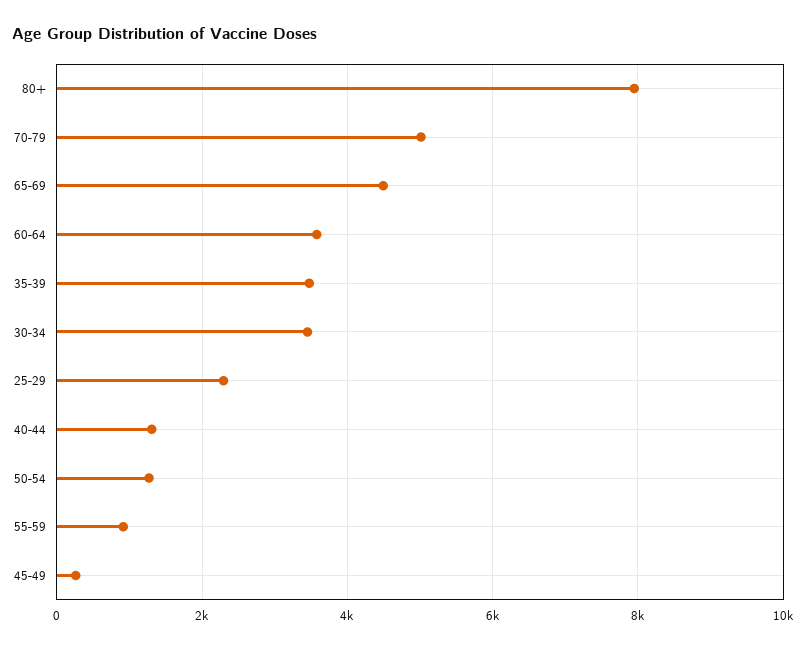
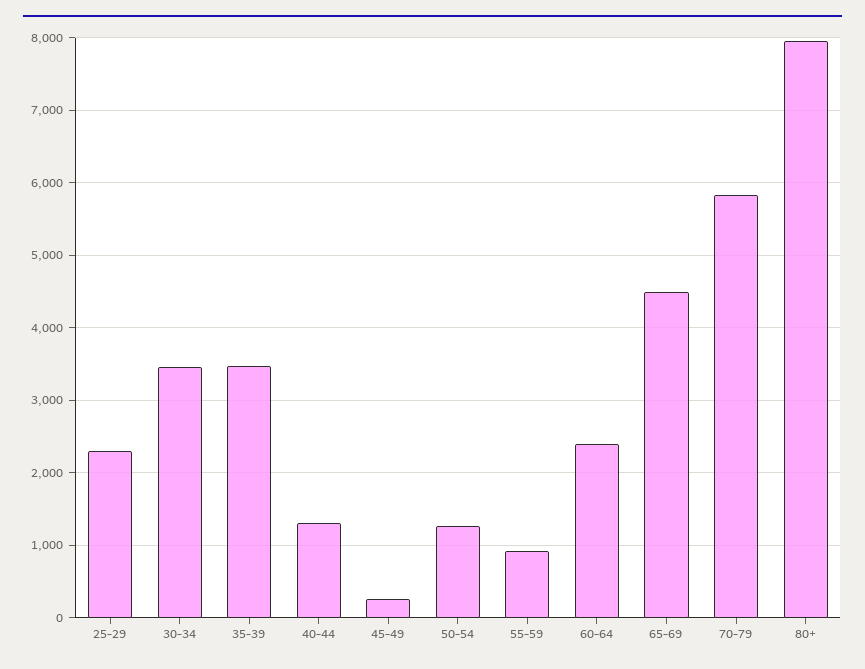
70-79: 5000 -> 5800
60-64: 3600 -> 2400

